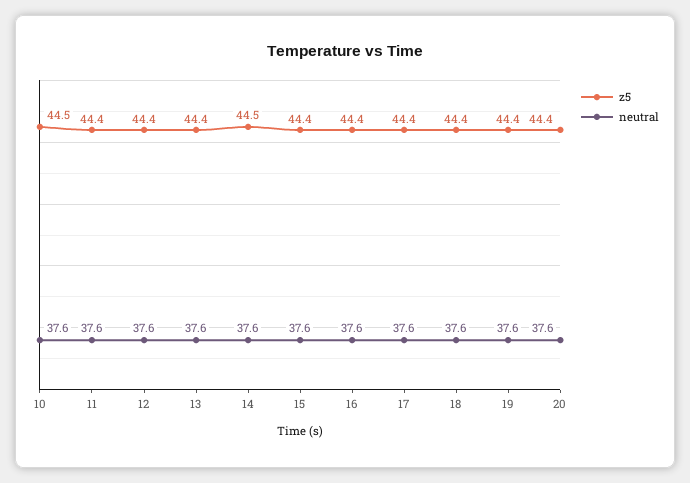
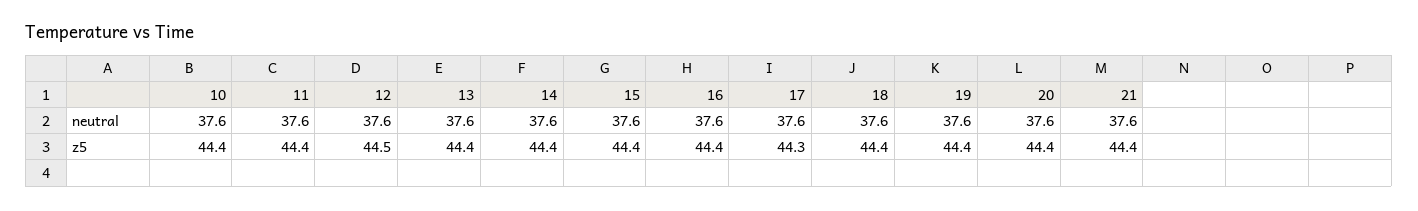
z5, 10: 44.5 -> 44.4
z5, 12: 44.4 -> 44.5
z5, 14: 44.5 -> 44.4
z5, 17: 44.4 -> 44.3
neutral, 21: none -> 37.6
z5, 21: none -> 44.4

